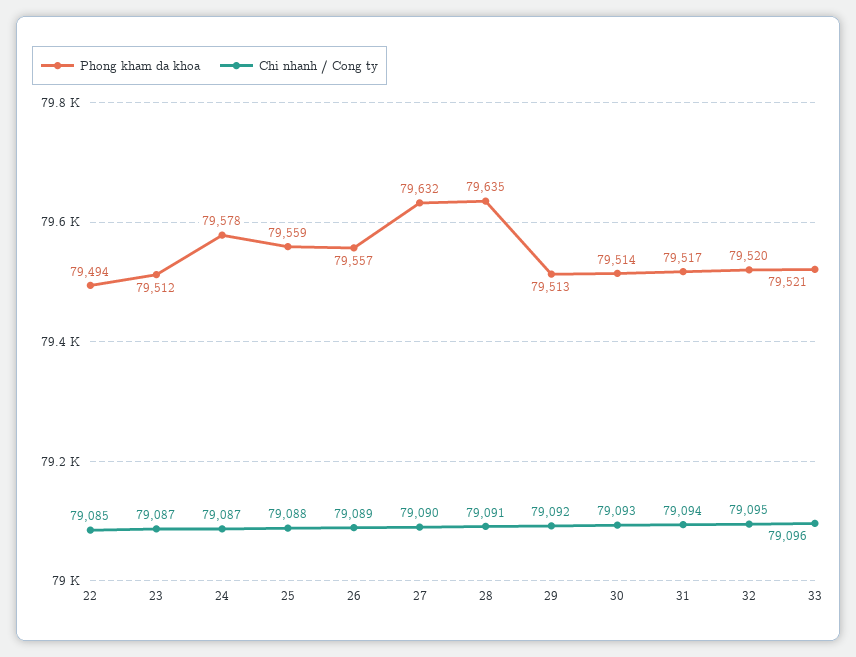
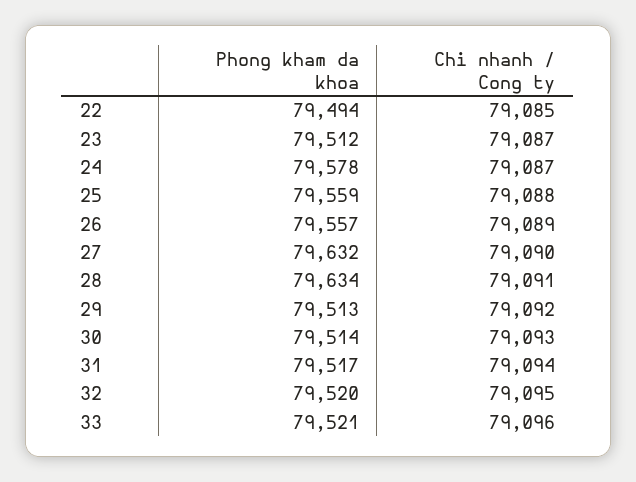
Phong kham da khoa, 28: 79635 -> 79634

